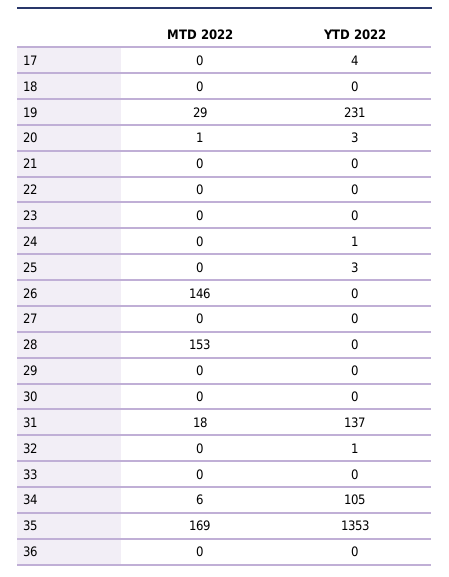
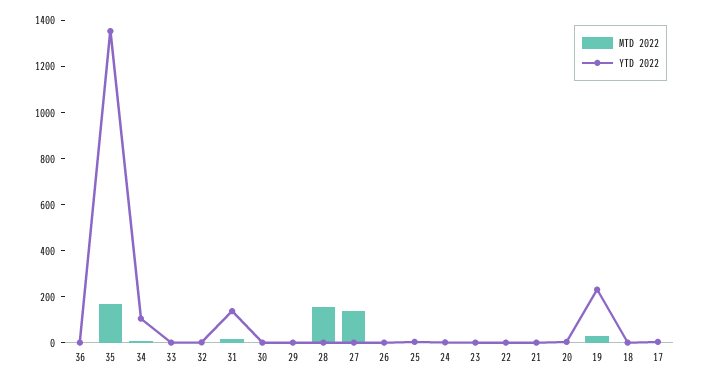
MTD 2022, 26: 146 -> 0
MTD 2022, 27: 0 -> 150

